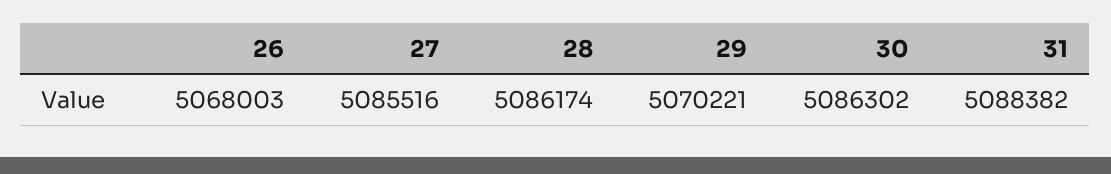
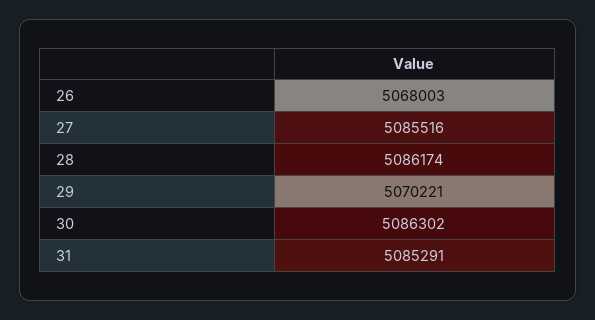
31: 5088382 -> 5085291

